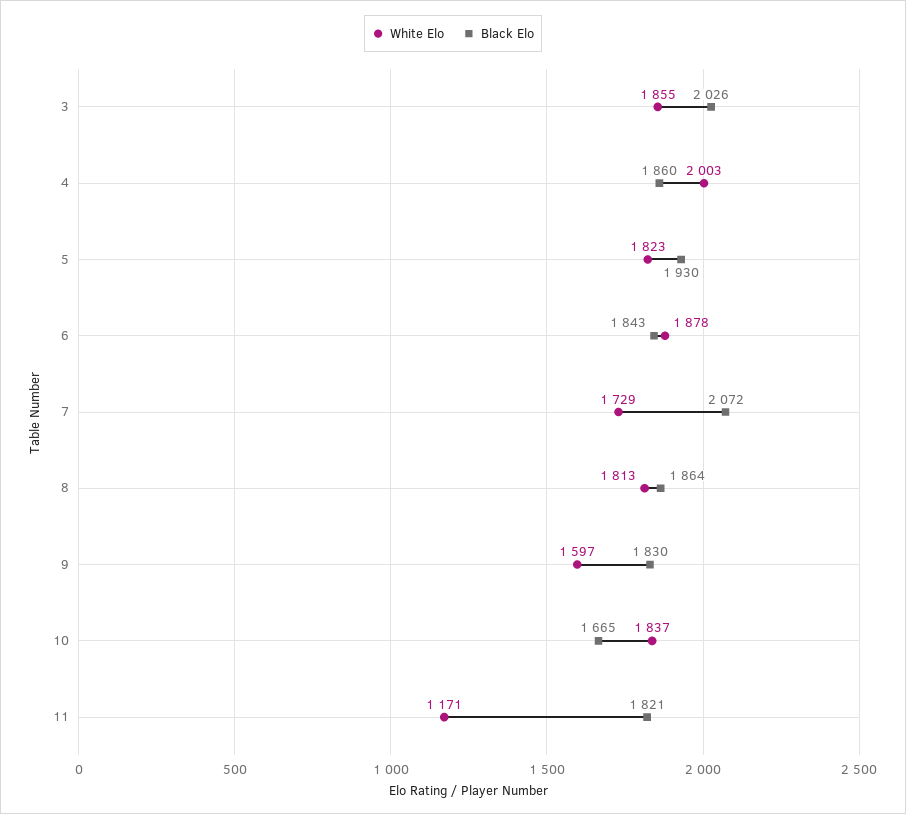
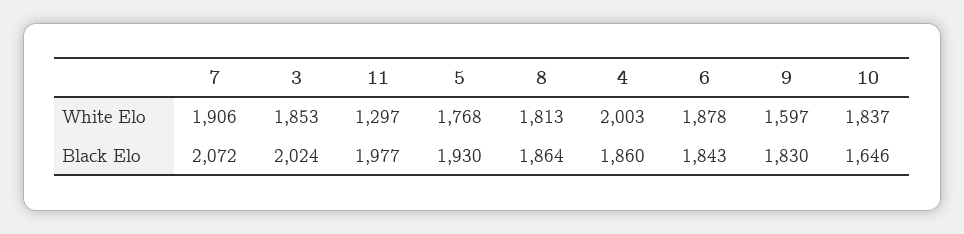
White Elo, 3: 1855 -> 1853
Black Elo, 3: 2026 -> 2024
White Elo, 5: 1823 -> 1768
White Elo, 7: 1729 -> 1906
Black Elo, 10: 1665 -> 1646
White Elo, 11: 1171 -> 1297
Black Elo, 11: 1821 -> 1977

